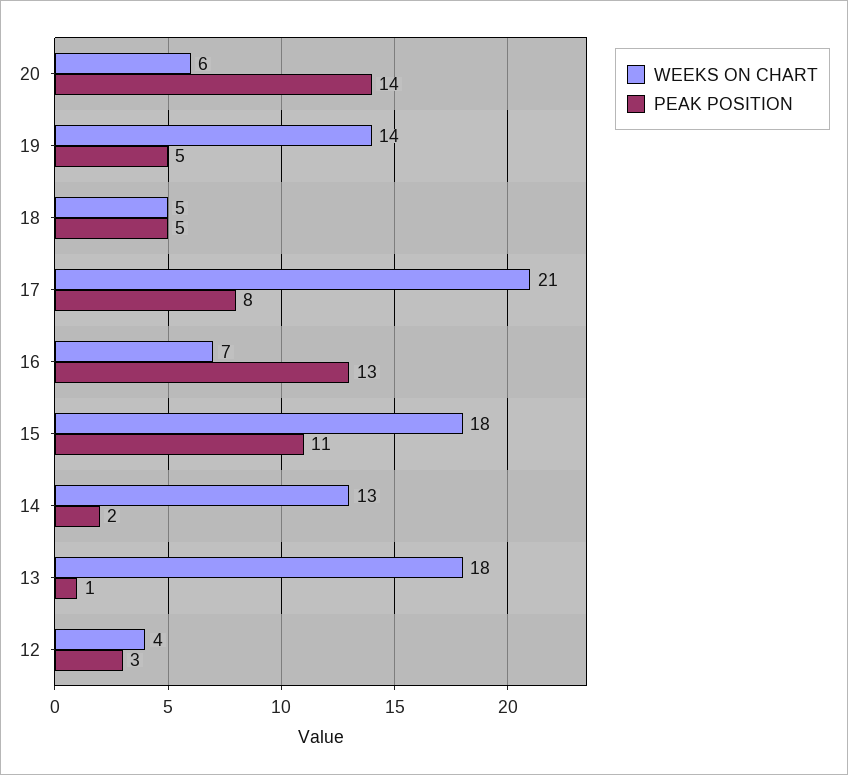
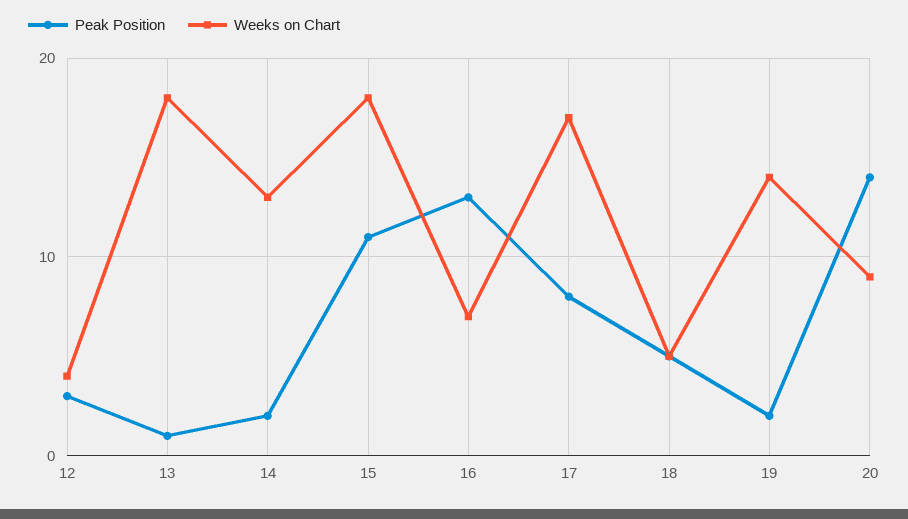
WEEKS ON CHART, 20: 6 -> 9
PEAK POSITION, 19: 5 -> 2
WEEKS ON CHART, 17: 21 -> 17

